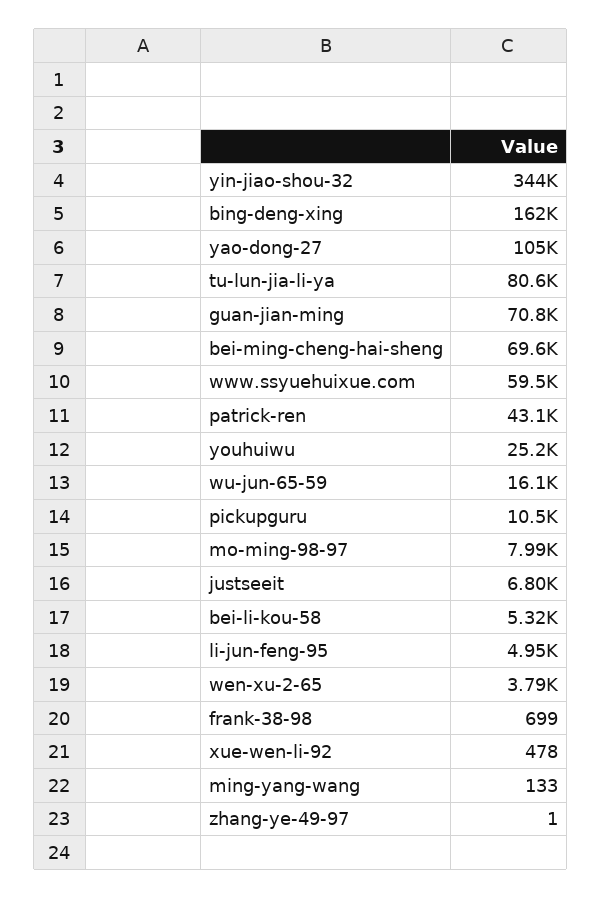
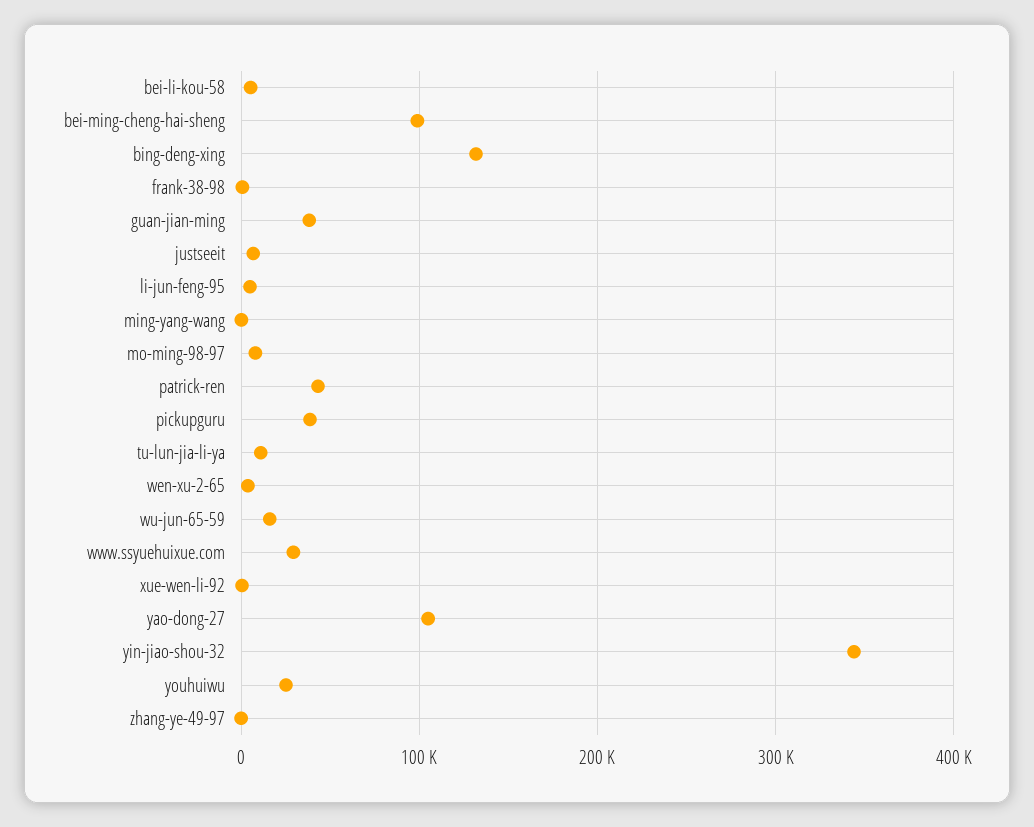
bing-deng-xing: 162000 -> 130000
tu-lun-jia-li-ya: 80600 -> 10000
guan-jian-ming: 70800 -> 40000
bei-ming-cheng-hai-sheng: 69600 -> 100000
www.ssyuehuixue.com: 59500 -> 30000
pickupguru: 10500 -> 40000

